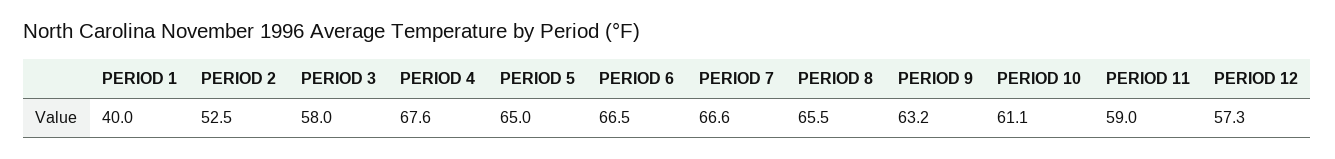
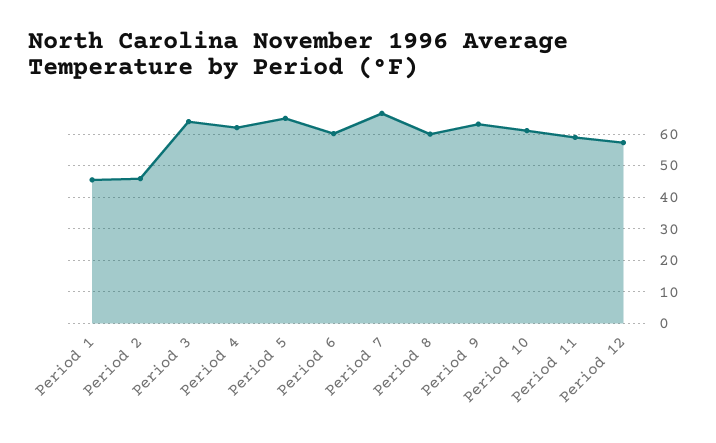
PERIOD 1: 40 -> 46
PERIOD 2: 52.5 -> 46
PERIOD 3: 58 -> 64
PERIOD 4: 67.6 -> 62
PERIOD 6: 66.5 -> 60
PERIOD 8: 65.5 -> 60

